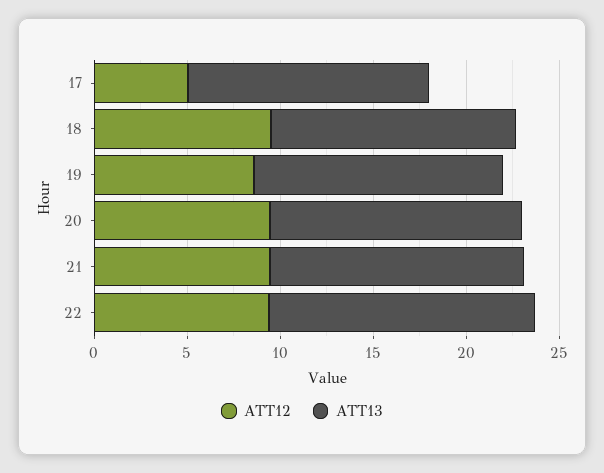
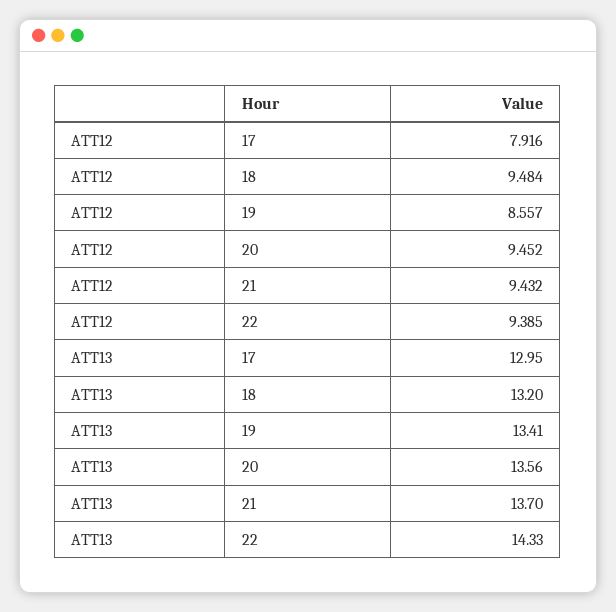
ATT12, 17: 5 -> 7.916

